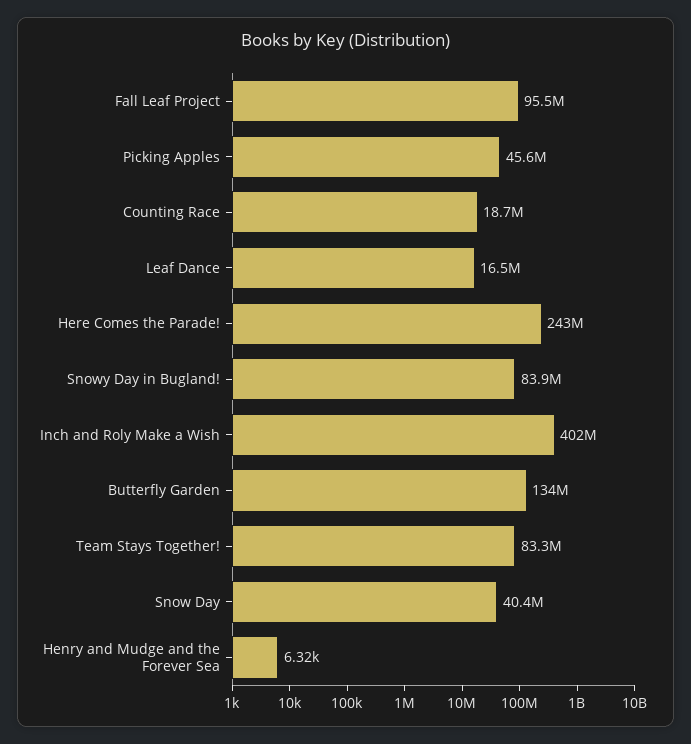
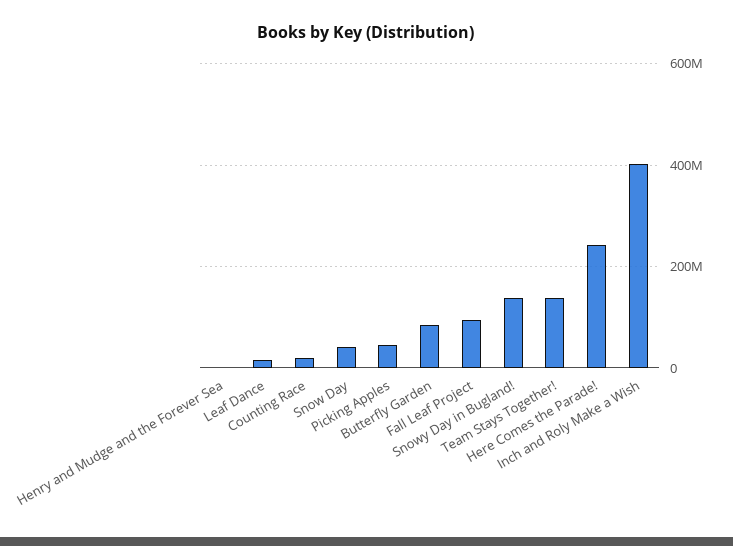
Snowy Day in Bugland!: 83900000 -> 140000000
Butterfly Garden: 134000000 -> 80000000
Team Stays Together!: 83300000 -> 140000000

